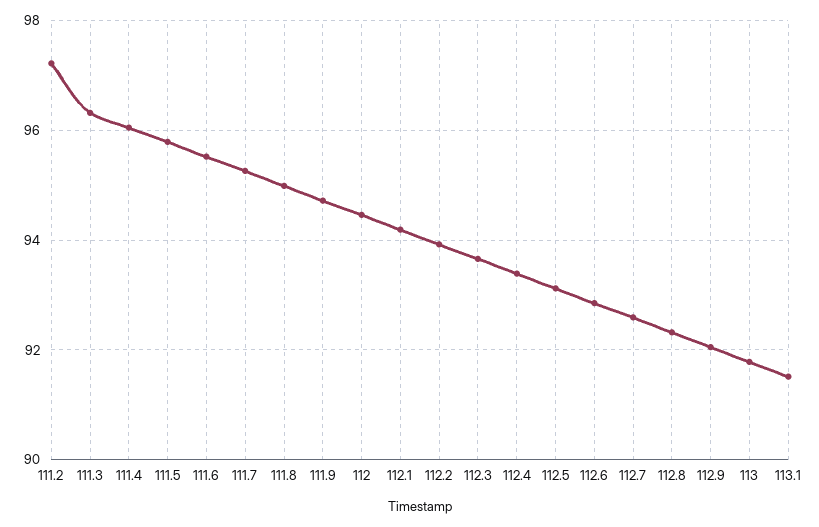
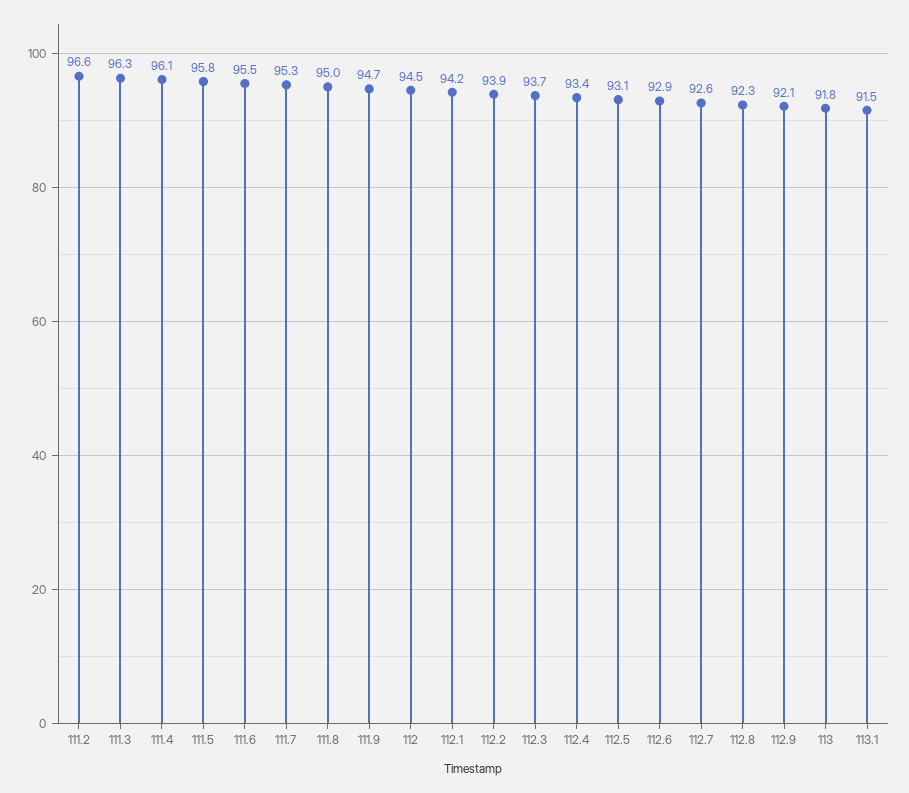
111.2: 97.2 -> 96.6

